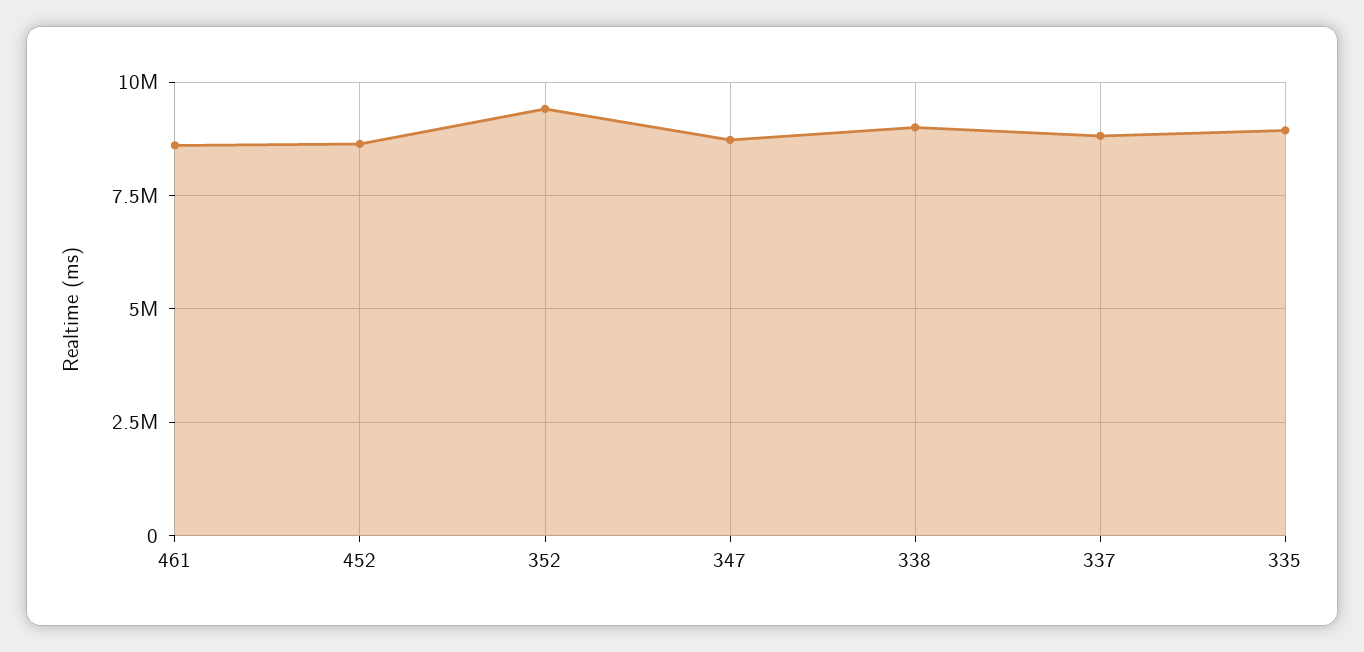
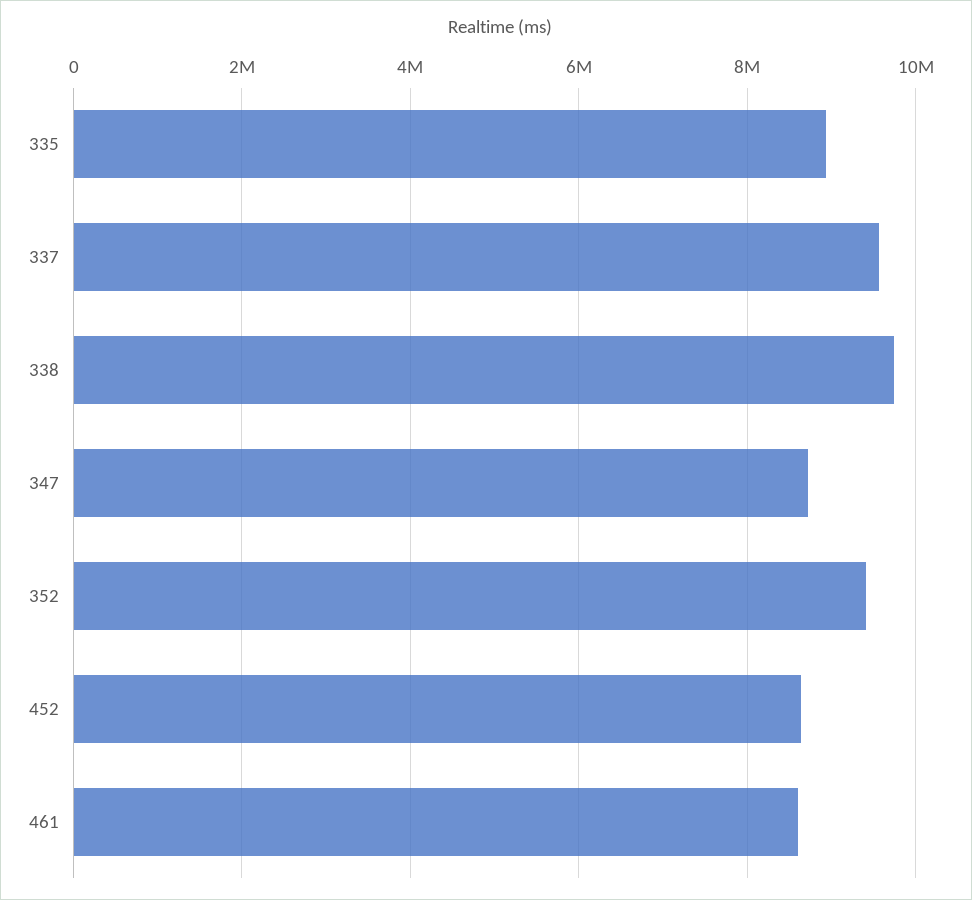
338: 9000000 -> 9800000
337: 8750000 -> 9600000

